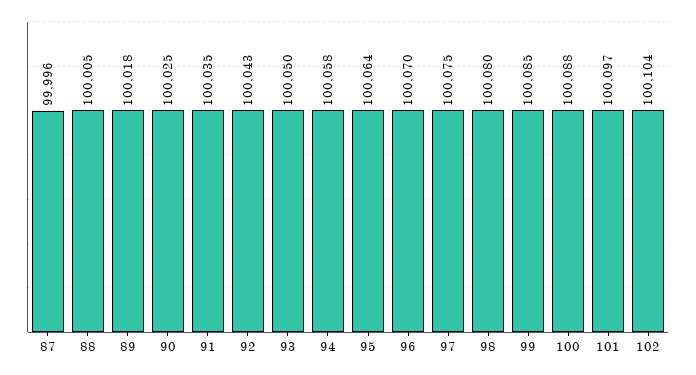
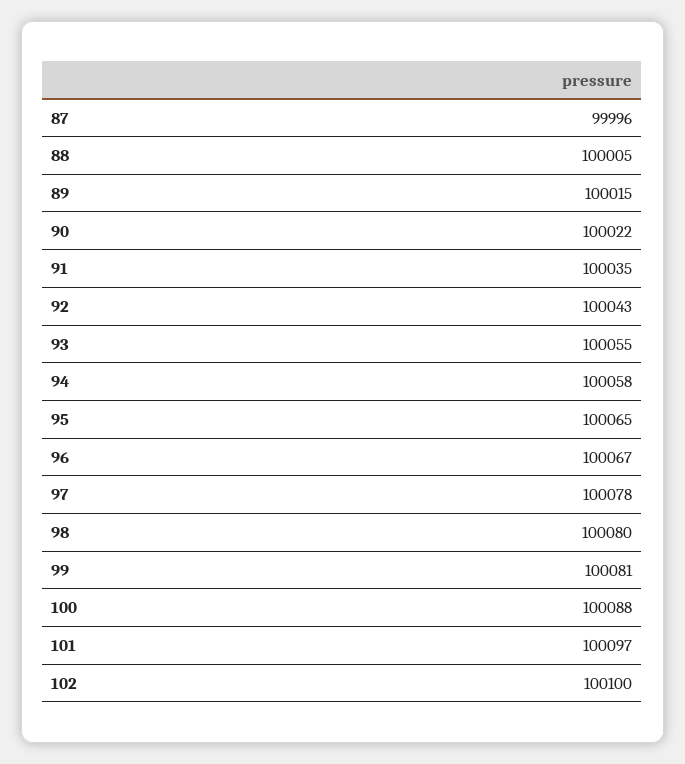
89: 100018 -> 100015
90: 100025 -> 100022
93: 100050 -> 100055
95: 100064 -> 100065
96: 100070 -> 100067
97: 100075 -> 100078
99: 100085 -> 100081
102: 100104 -> 100100

